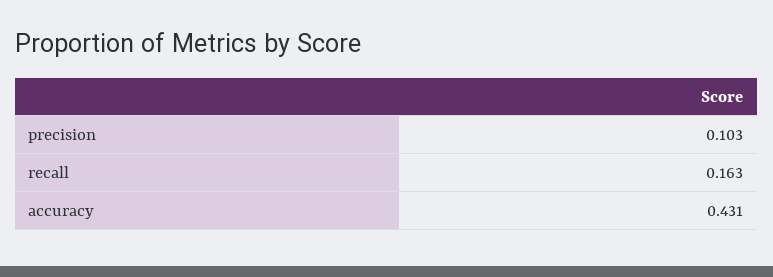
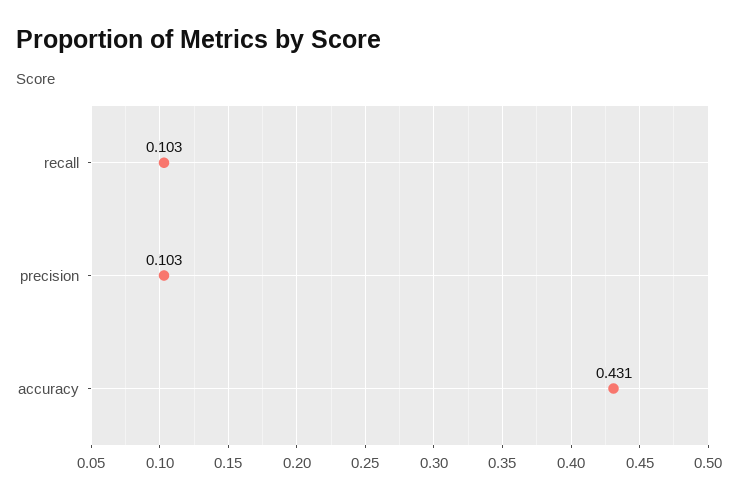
recall: 0.163 -> 0.103

